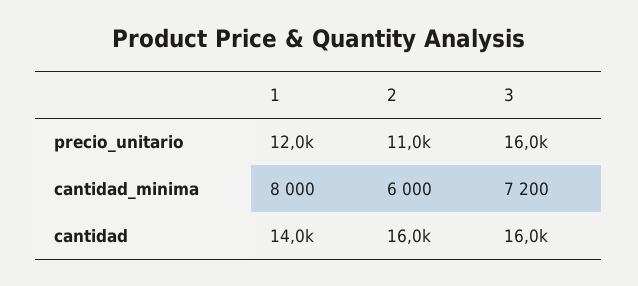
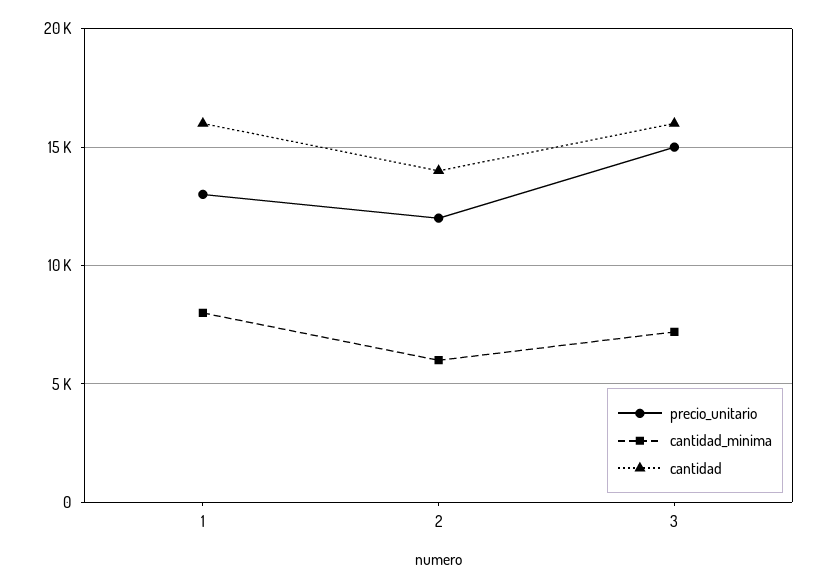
precio_unitario, 1: 12000 -> 13000
precio_unitario, 2: 11000 -> 12000
precio_unitario, 3: 16000 -> 15000
cantidad, 1: 14000 -> 16000
cantidad, 2: 16000 -> 14000

